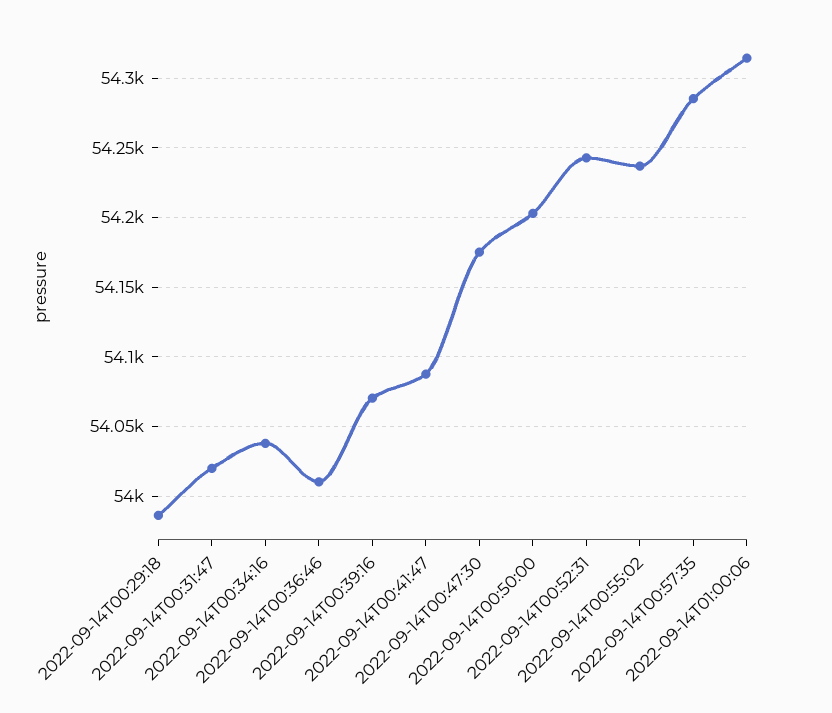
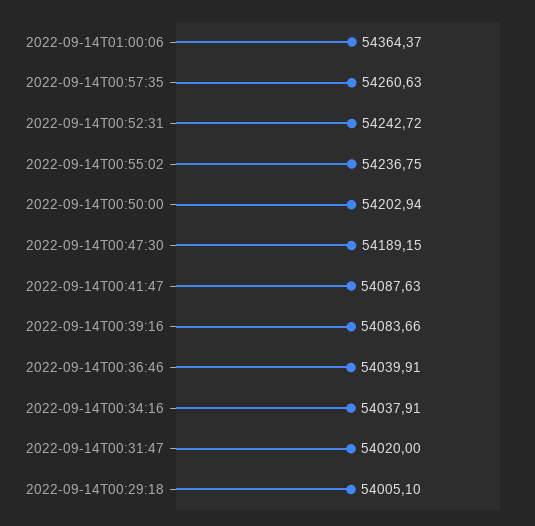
2022-09-14T00:29:18: 53985 -> 54005.1
2022-09-14T00:36:46: 54010 -> 54039.91
2022-09-14T00:39:16: 54070 -> 54083.66
2022-09-14T00:47:30: 54175 -> 54189.15
2022-09-14T00:57:35: 54285 -> 54260.63
2022-09-14T01:00:06: 54315 -> 54364.37

